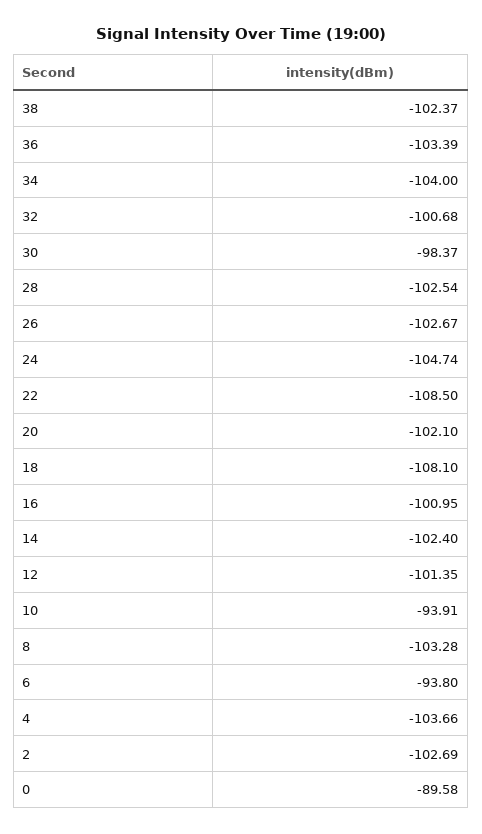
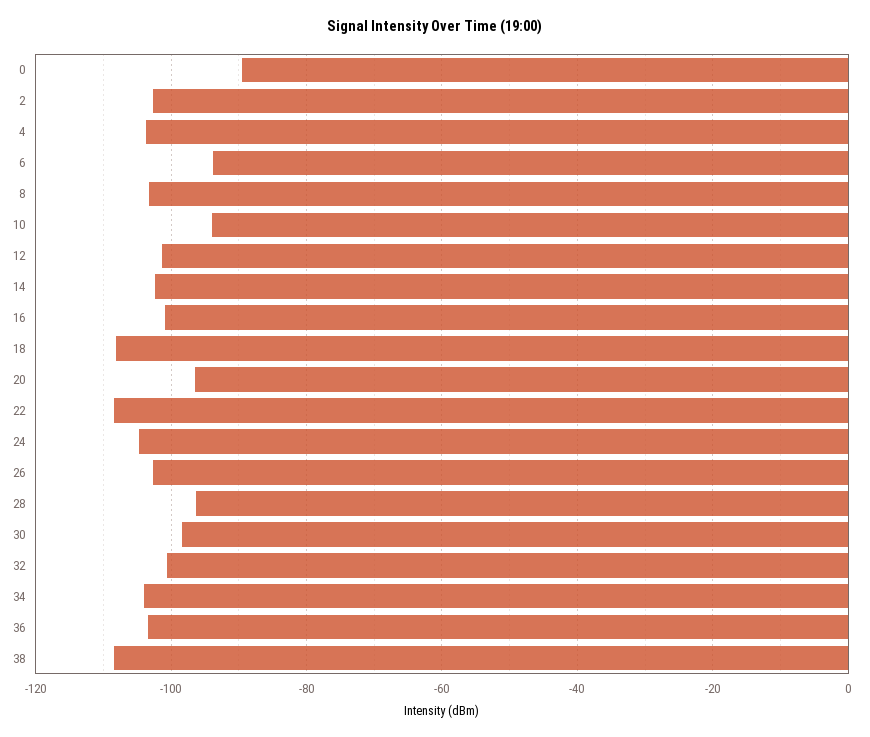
38: -102.37 -> -108
28: -102.54 -> -96
20: -102.1 -> -96

